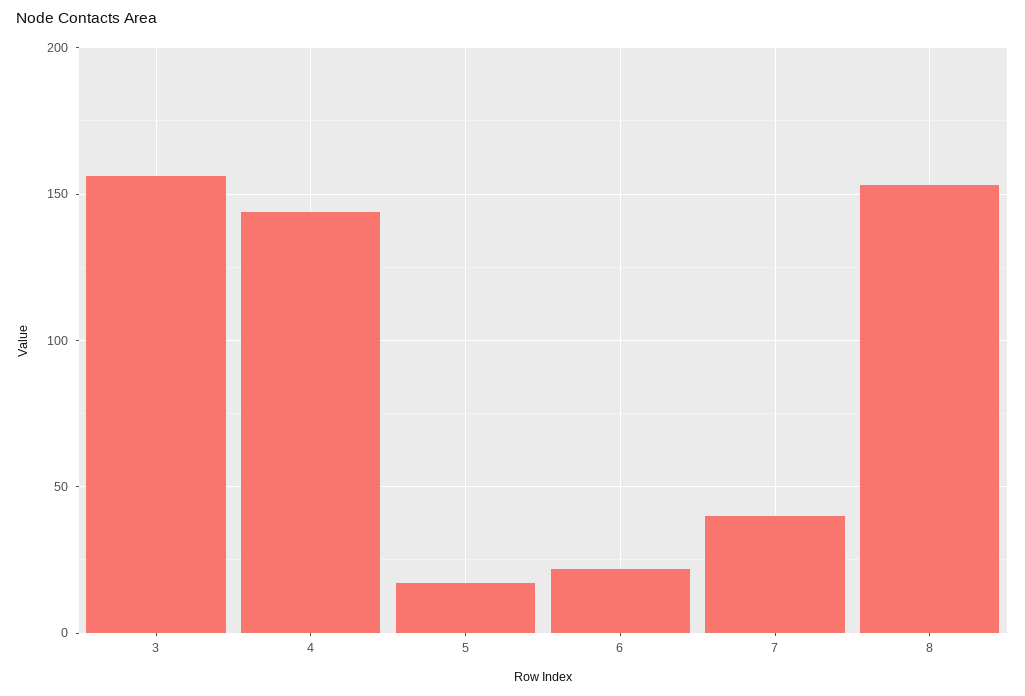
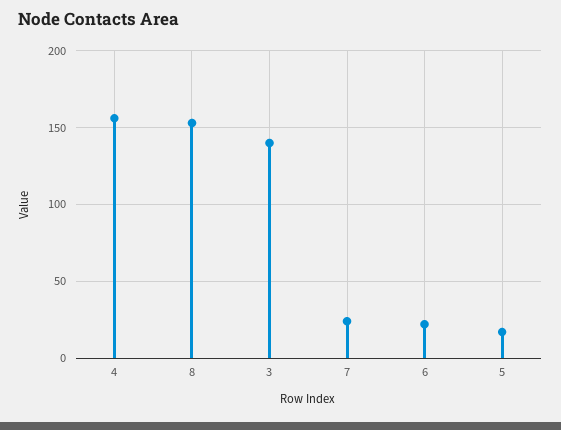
3: 155 -> 140
4: 145 -> 155
7: 40 -> 25

